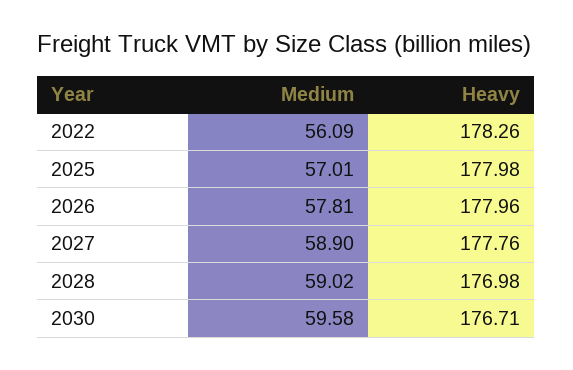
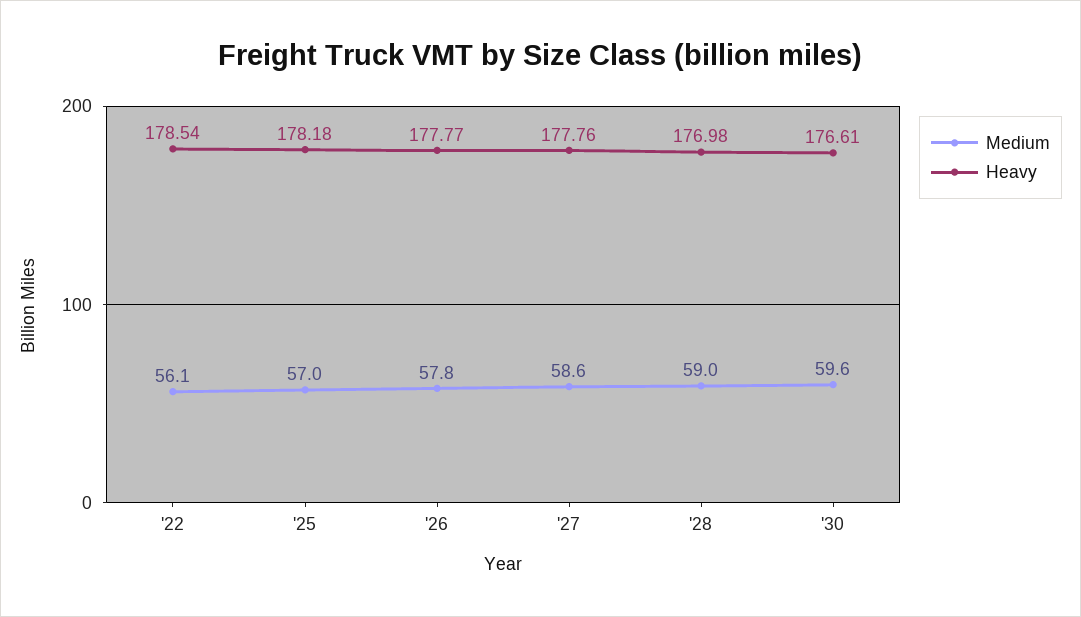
Heavy, 2022: 178.26 -> 178.54
Heavy, 2025: 177.98 -> 178.18
Heavy, 2026: 177.96 -> 177.77
Medium, 2027: 58.9 -> 58.6
Heavy, 2030: 176.71 -> 176.61

